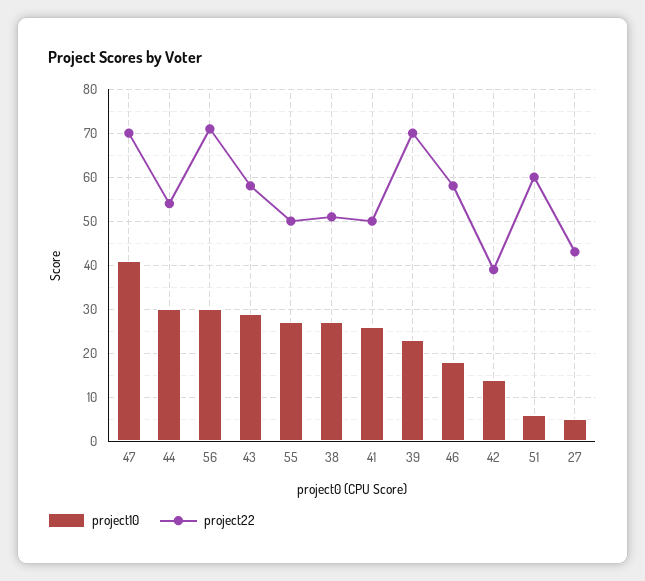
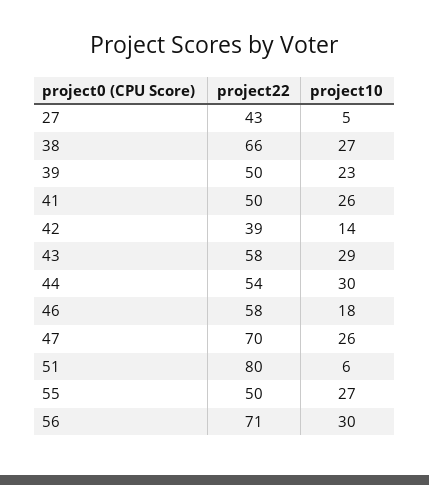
project10, 47: 40 -> 26
project22, 38: 50 -> 66
project22, 39: 70 -> 50
project22, 51: 60 -> 80

